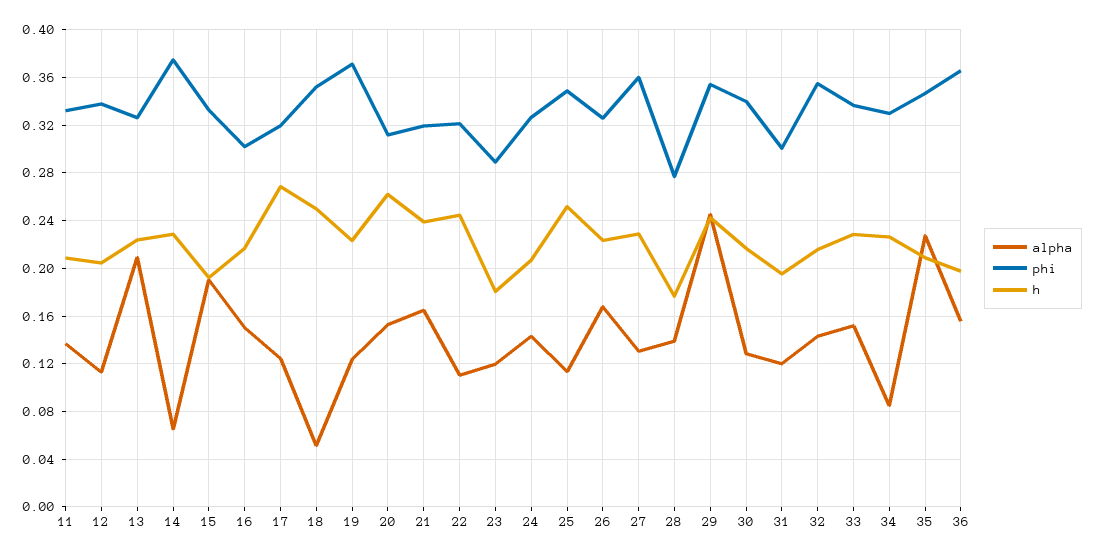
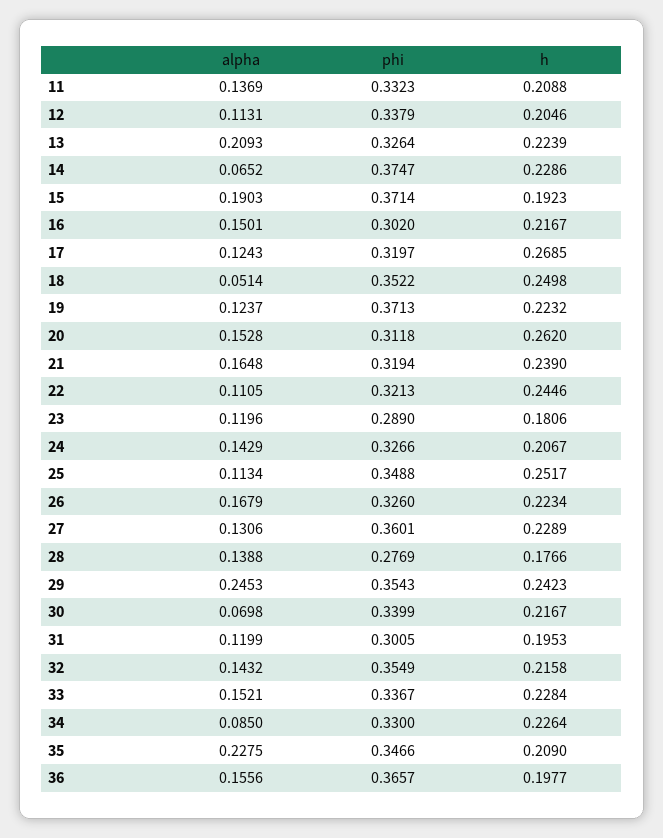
phi, 15: 0.33 -> 0.3714
alpha, 30: 0.13 -> 0.0698

